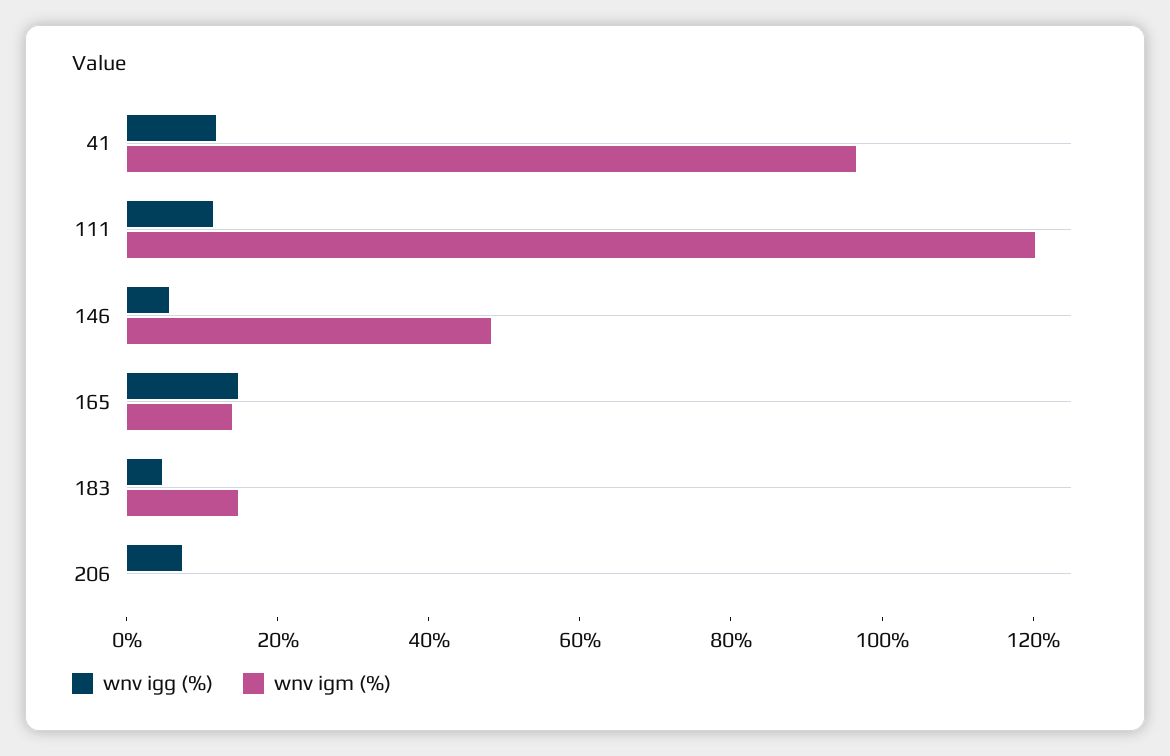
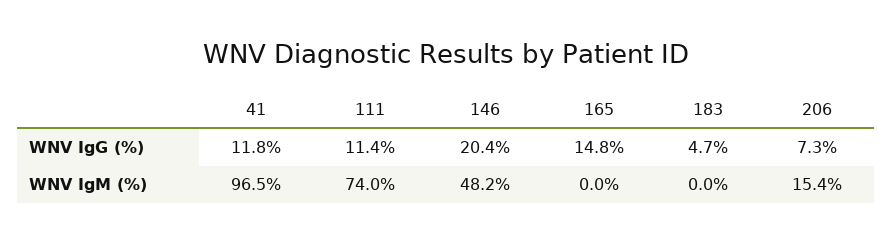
wnv igm (%), 111: 120 -> 74
wnv igg (%), 146: 5 -> 20.4
wnv igm (%), 165: 15 -> 0
wnv igm (%), 183: 15 -> 0
wnv igm (%), 206: 0 -> 15.4

